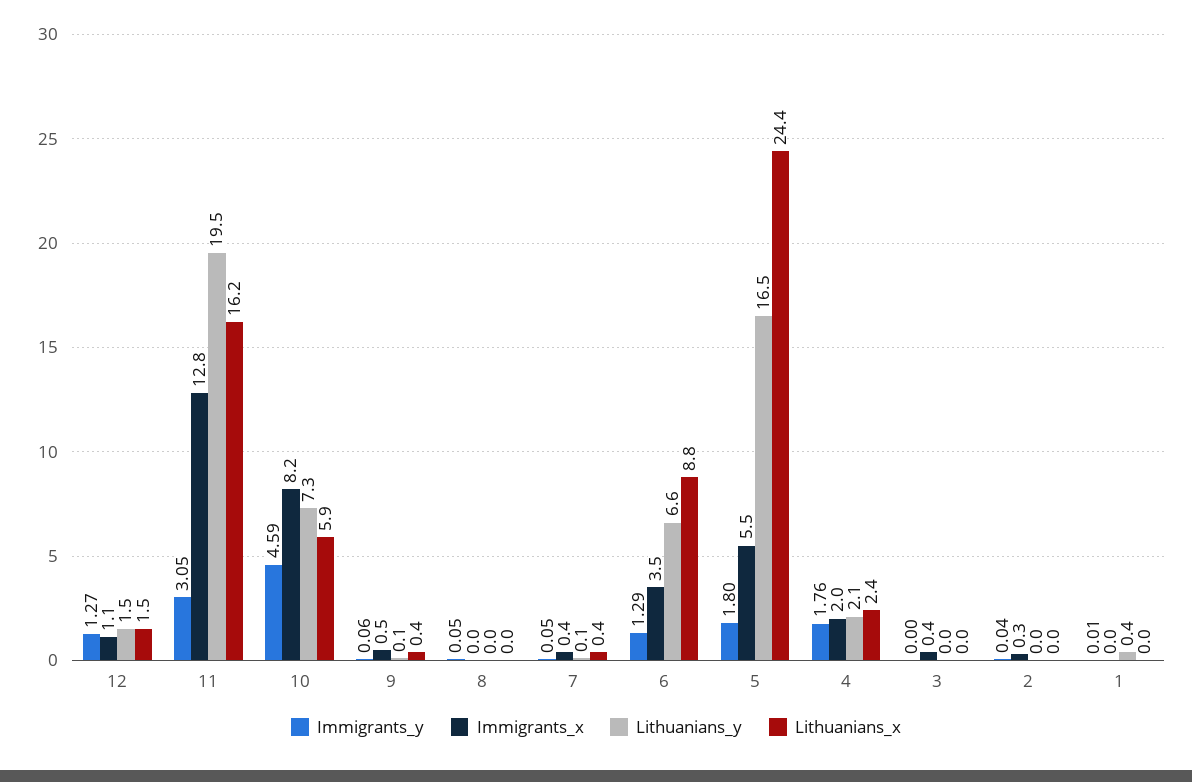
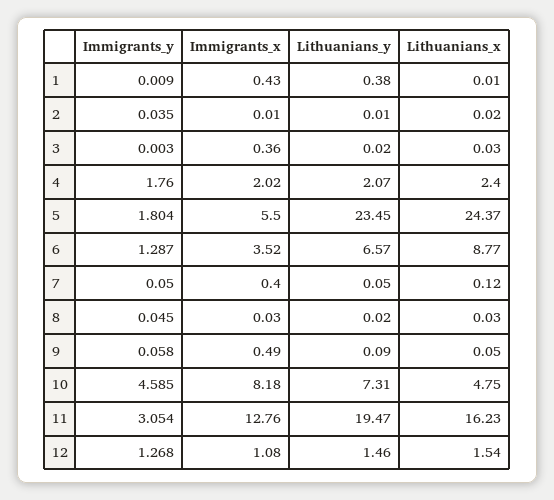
Lithuanians_x, 10: 5.9 -> 4.75
Lithuanians_x, 9: 0.4 -> 0.05
Lithuanians_x, 7: 0.4 -> 0.12
Lithuanians_y, 5: 16.5 -> 23.45
Immigrants_x, 2: 0.3 -> 0.01
Immigrants_x, 1: 0 -> 0.43

